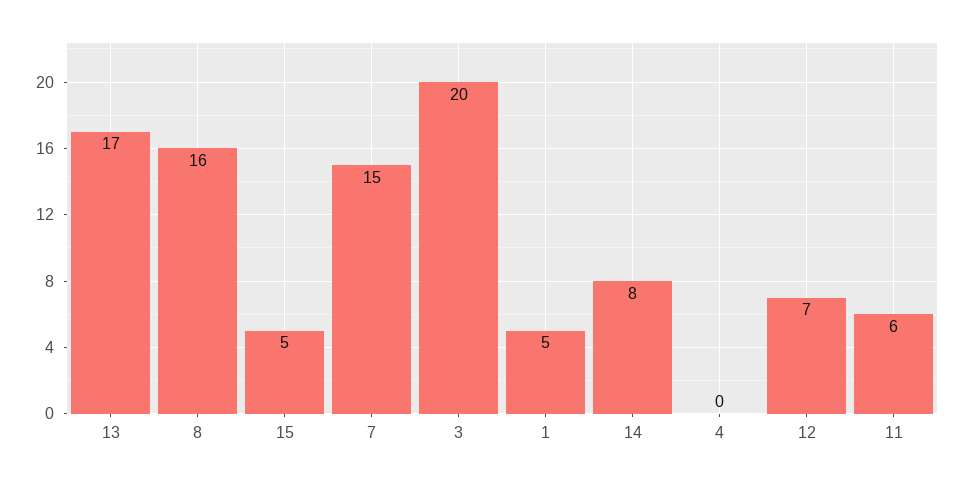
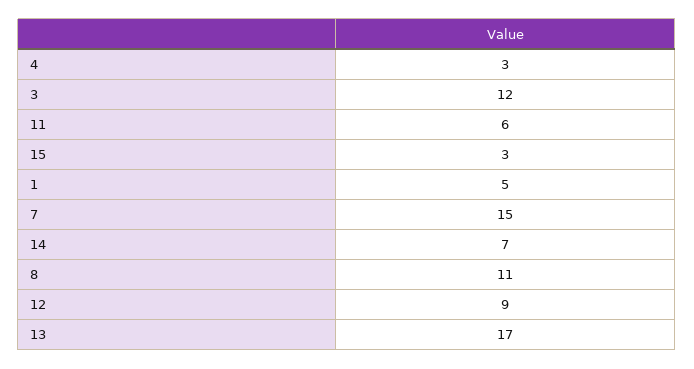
8: 16 -> 11
15: 5 -> 3
3: 20 -> 12
14: 8 -> 7
4: 0 -> 3
12: 7 -> 9

